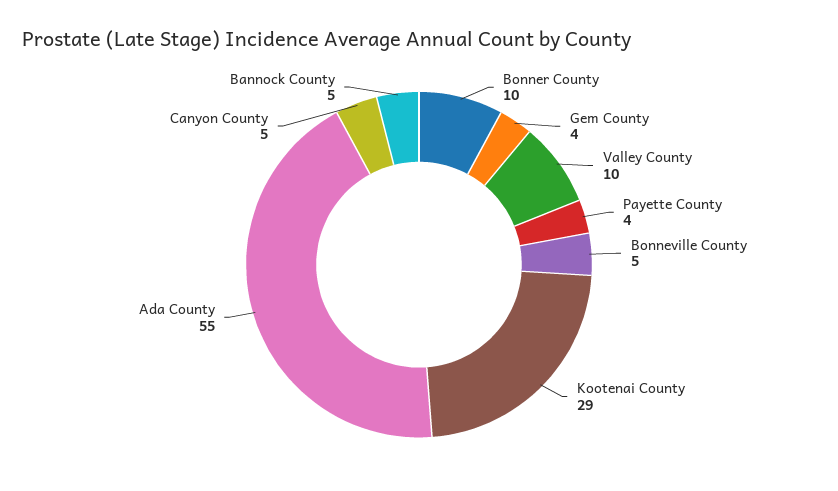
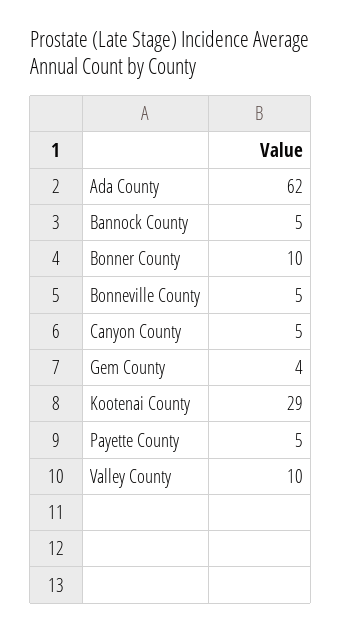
Payette County: 4 -> 5
Ada County: 55 -> 62

